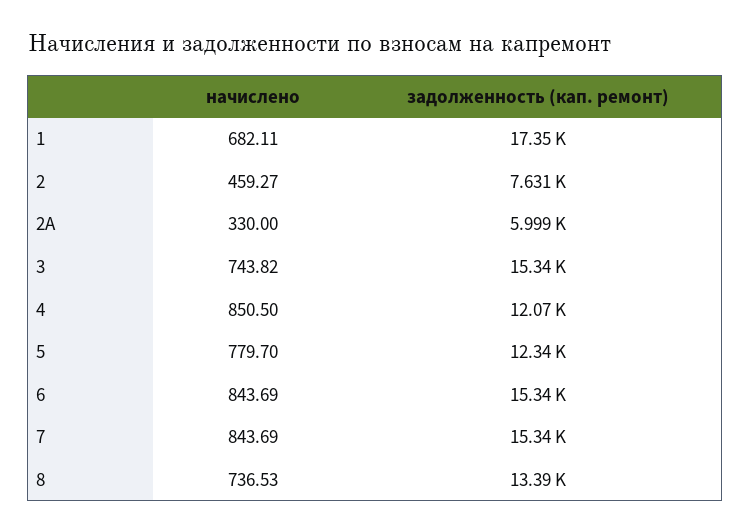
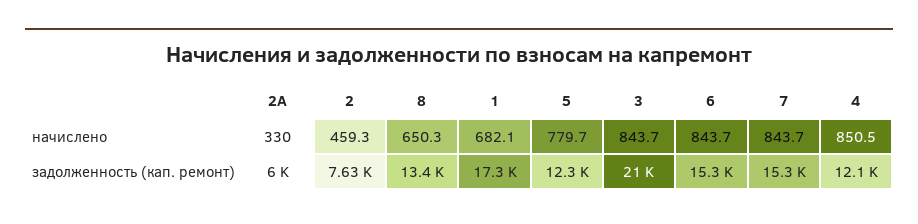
начислено, 3: 743.82 -> 843.7
задолженность (кап. ремонт), 3: 15340 -> 21000
начислено, 8: 736.53 -> 650.3

